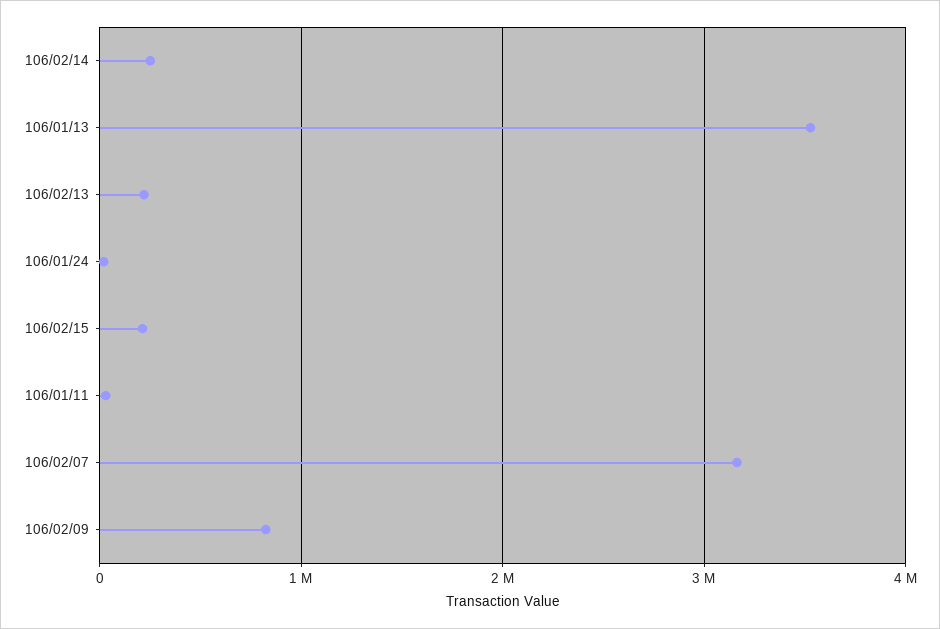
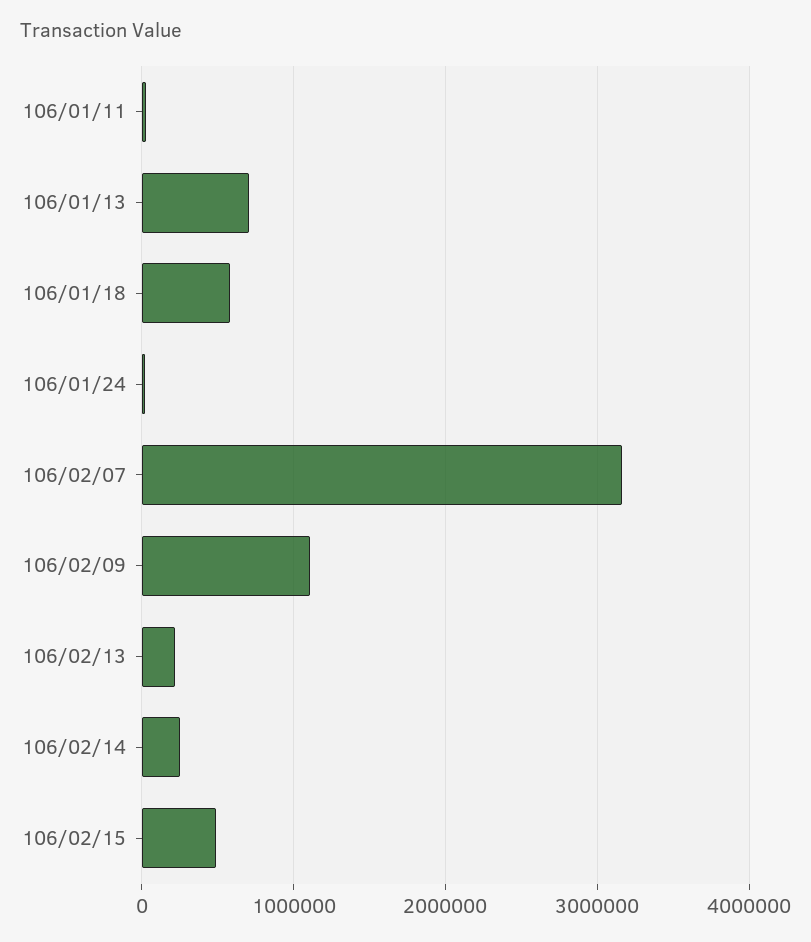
106/01/13: 3500000 -> 700000
106/02/15: 200000 -> 500000
106/02/09: 800000 -> 1100000
106/01/18: none -> 600000

